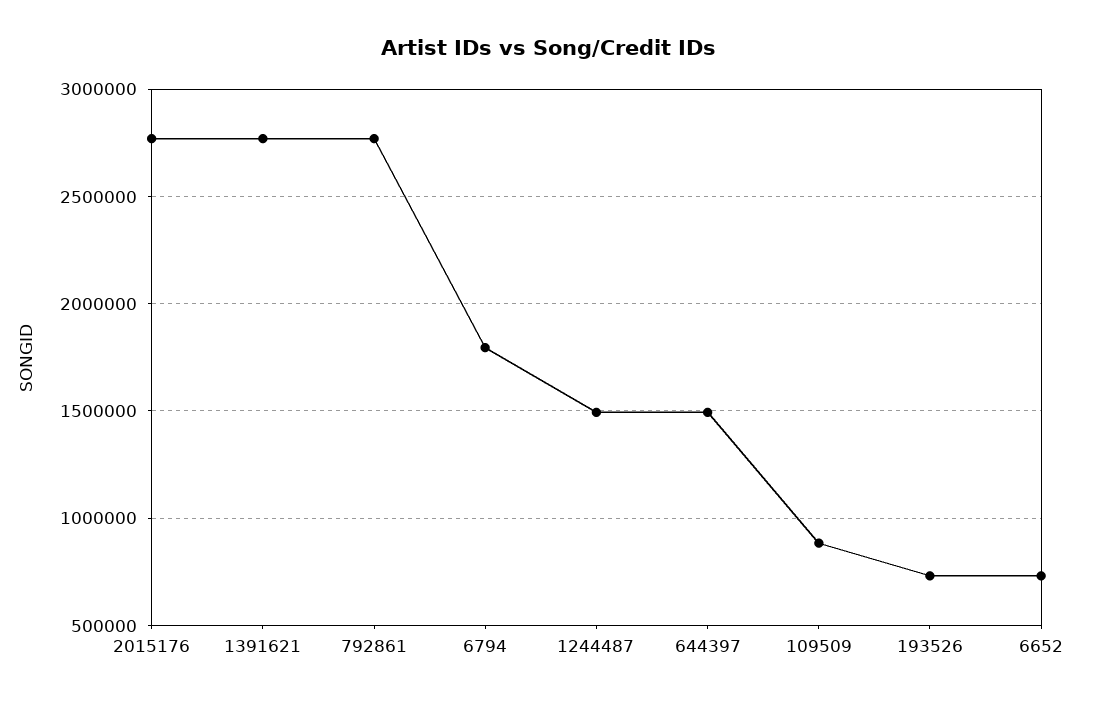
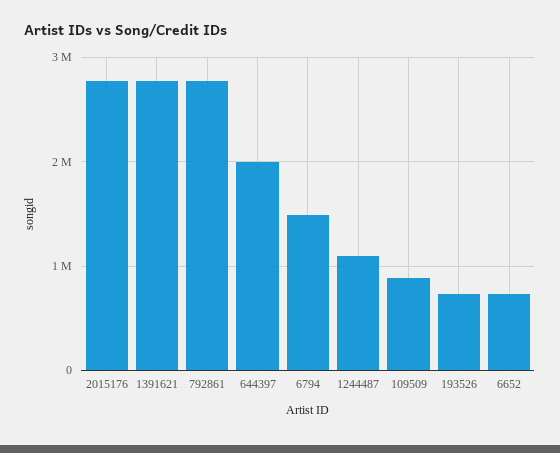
6794: 1800000 -> 1500000
1244487: 1500000 -> 1100000
644397: 1500000 -> 2000000

